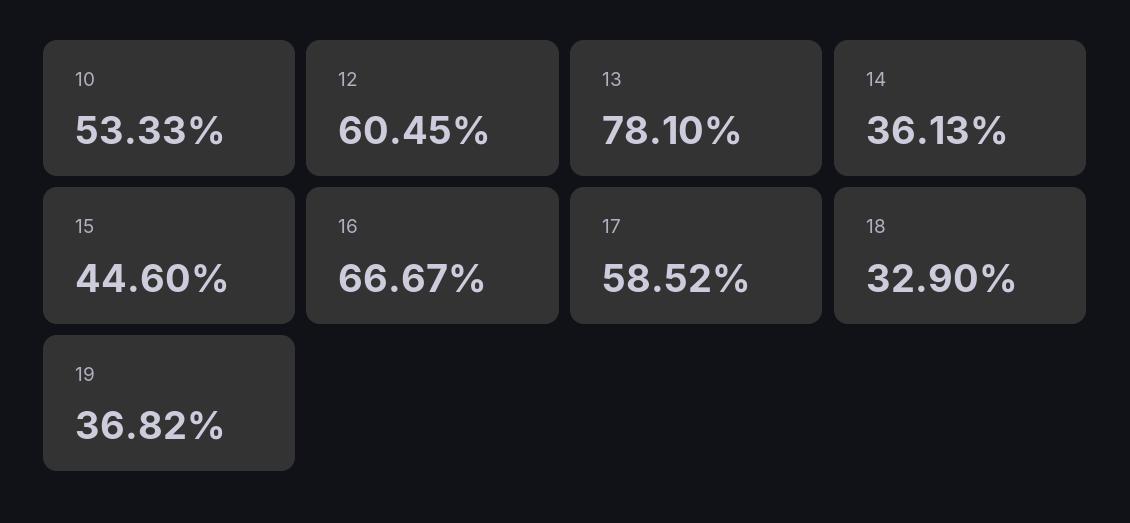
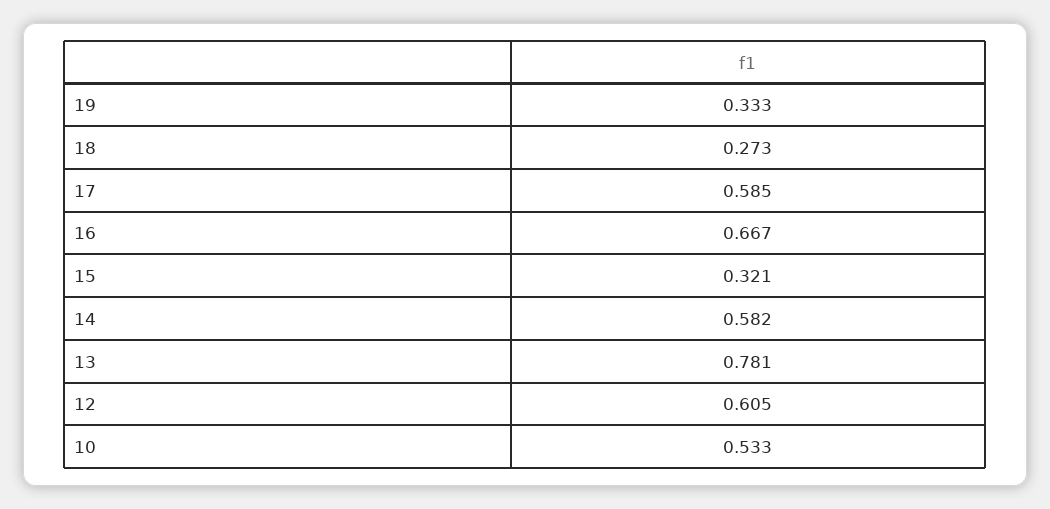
14: 0.3613 -> 0.582
15: 0.446 -> 0.321
18: 0.329 -> 0.273
19: 0.3682 -> 0.333

